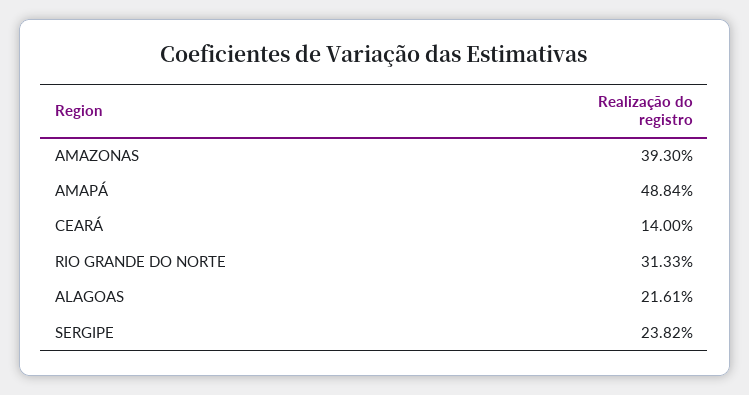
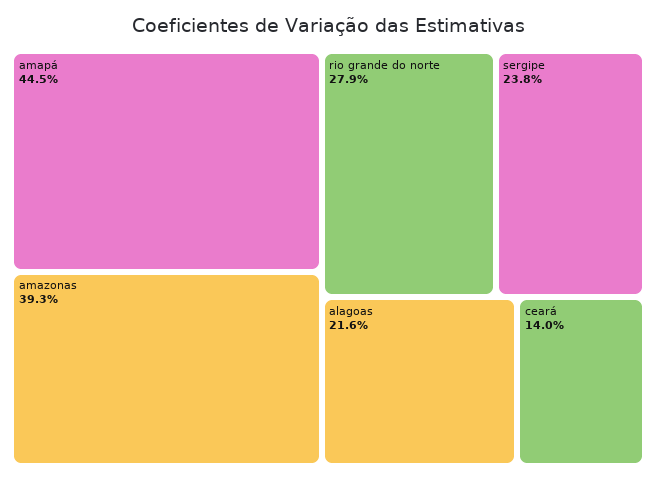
AMAPÁ: 48.84 -> 44.5
RIO GRANDE DO NORTE: 31.33 -> 27.9

